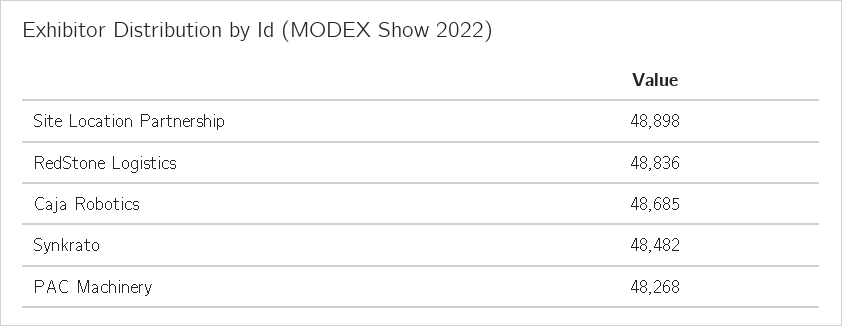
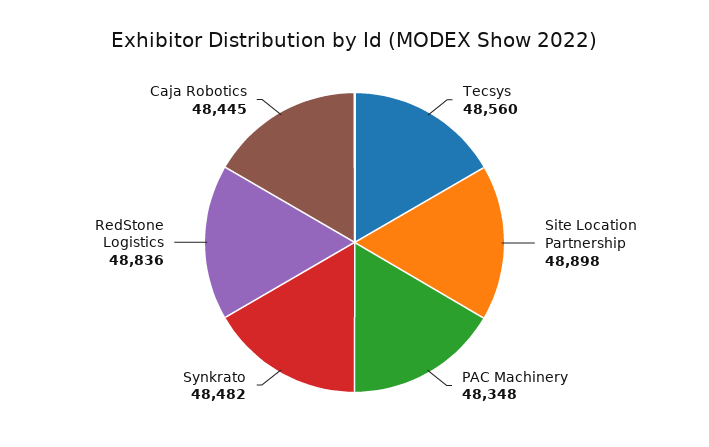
Caja Robotics: 48685 -> 48445
PAC Machinery: 48268 -> 48348
Tecsys: none -> 48560

